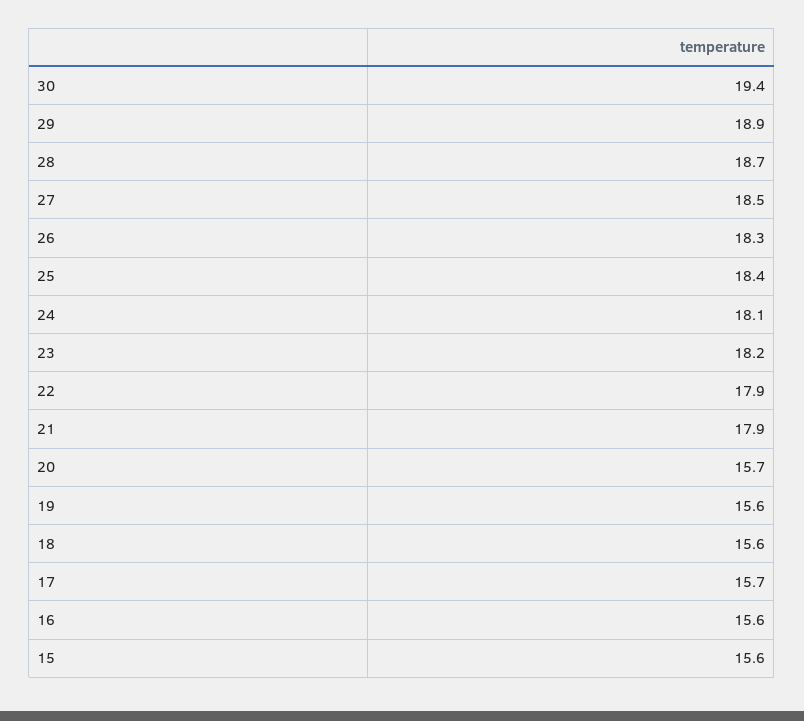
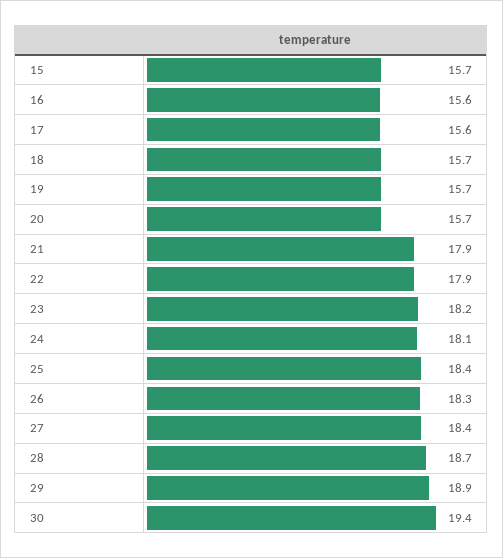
27: 18.5 -> 18.4
19: 15.6 -> 15.7
18: 15.6 -> 15.7
17: 15.7 -> 15.6
15: 15.6 -> 15.7

